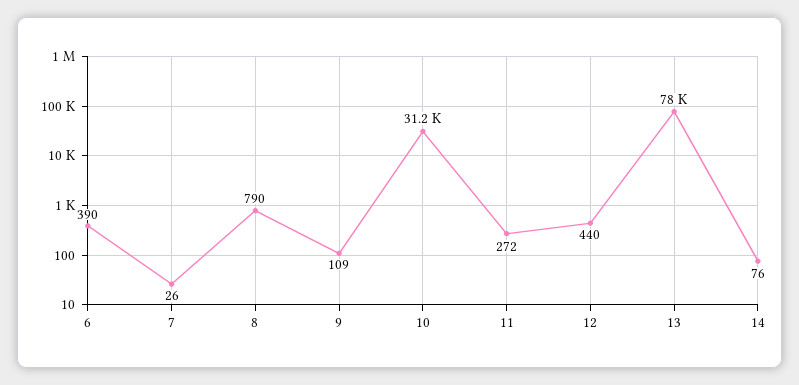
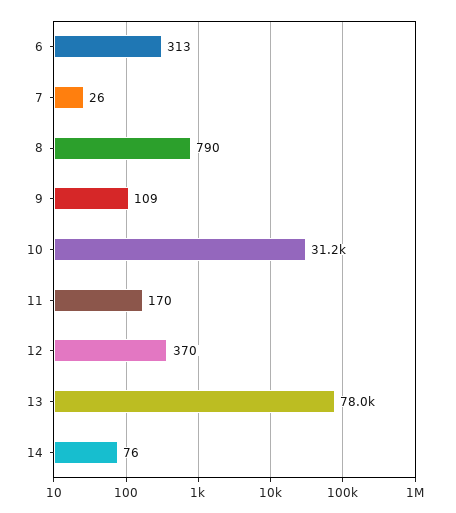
6: 390 -> 313
11: 272 -> 170
12: 440 -> 370

